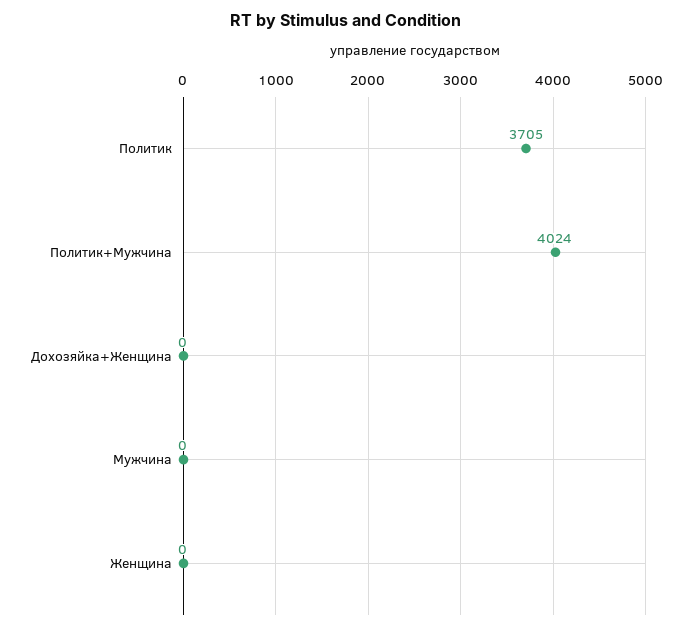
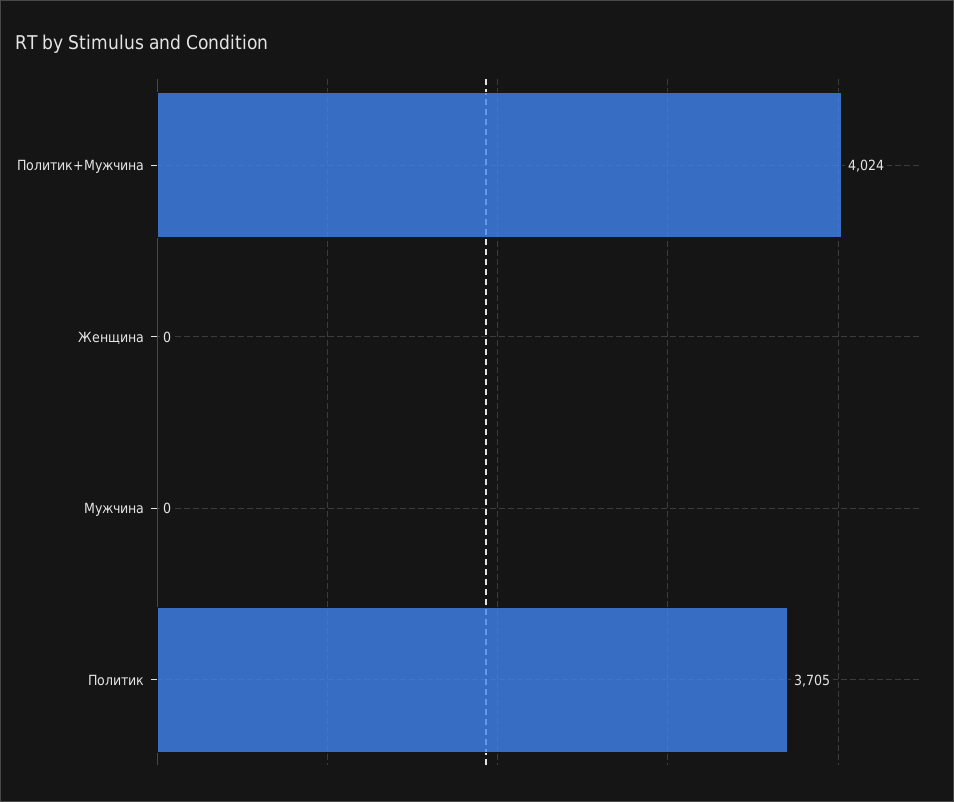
Дохозяйка+Женщина: 0 -> none

